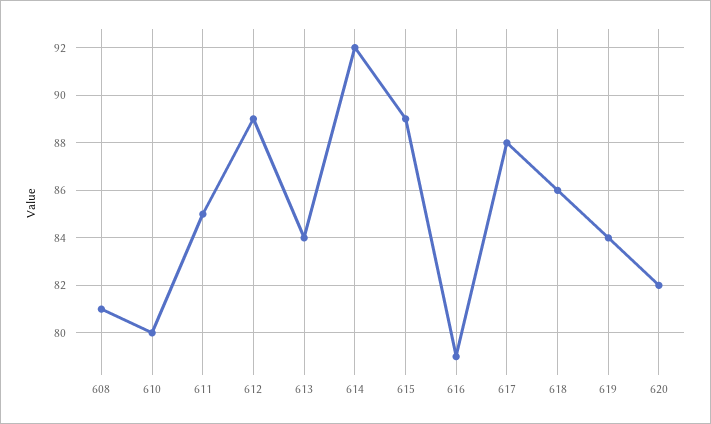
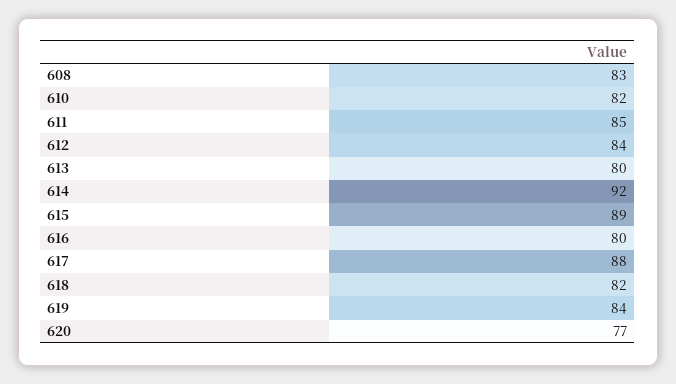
608: 81 -> 83
610: 80 -> 82
612: 89 -> 84
613: 84 -> 80
616: 79 -> 80
618: 86 -> 82
620: 82 -> 77

